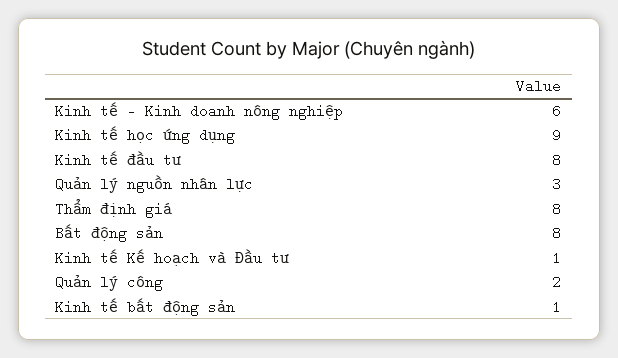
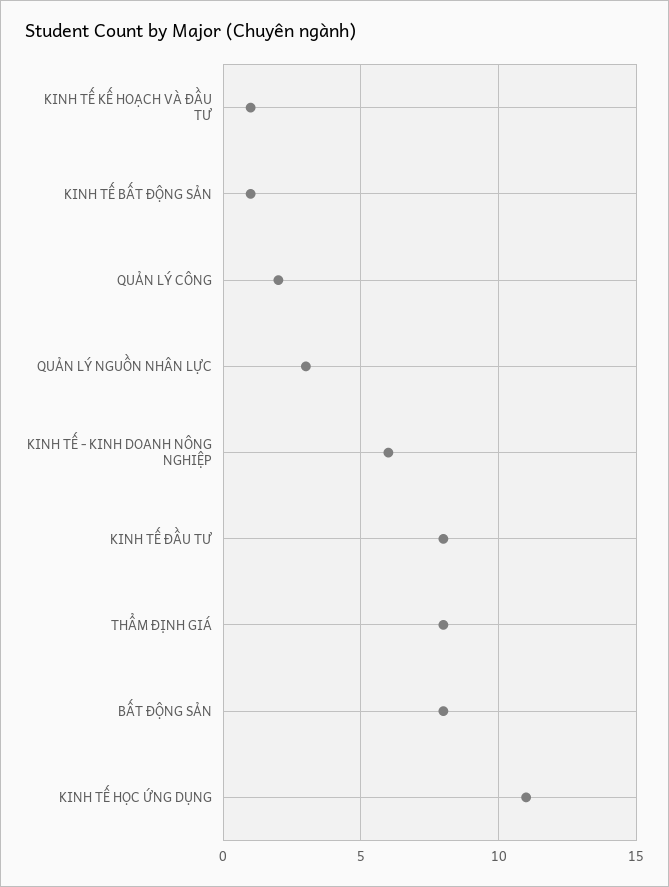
Kinh tế học ứng dụng: 9 -> 11

